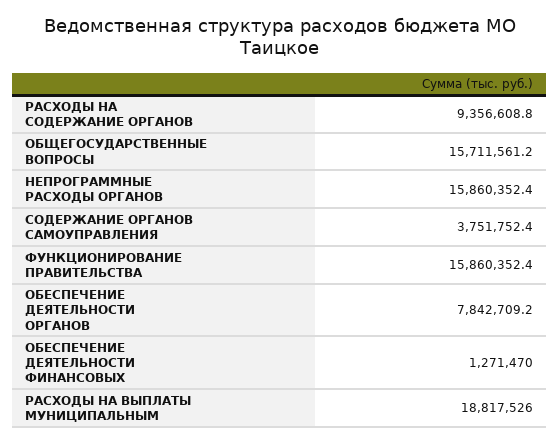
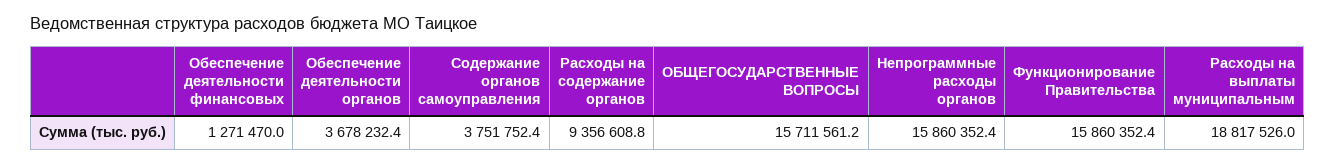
ОБЕСПЕЧЕНИЕ ДЕЯТЕЛЬНОСТИ ОРГАНОВ: 7842709.2 -> 3678232.4

